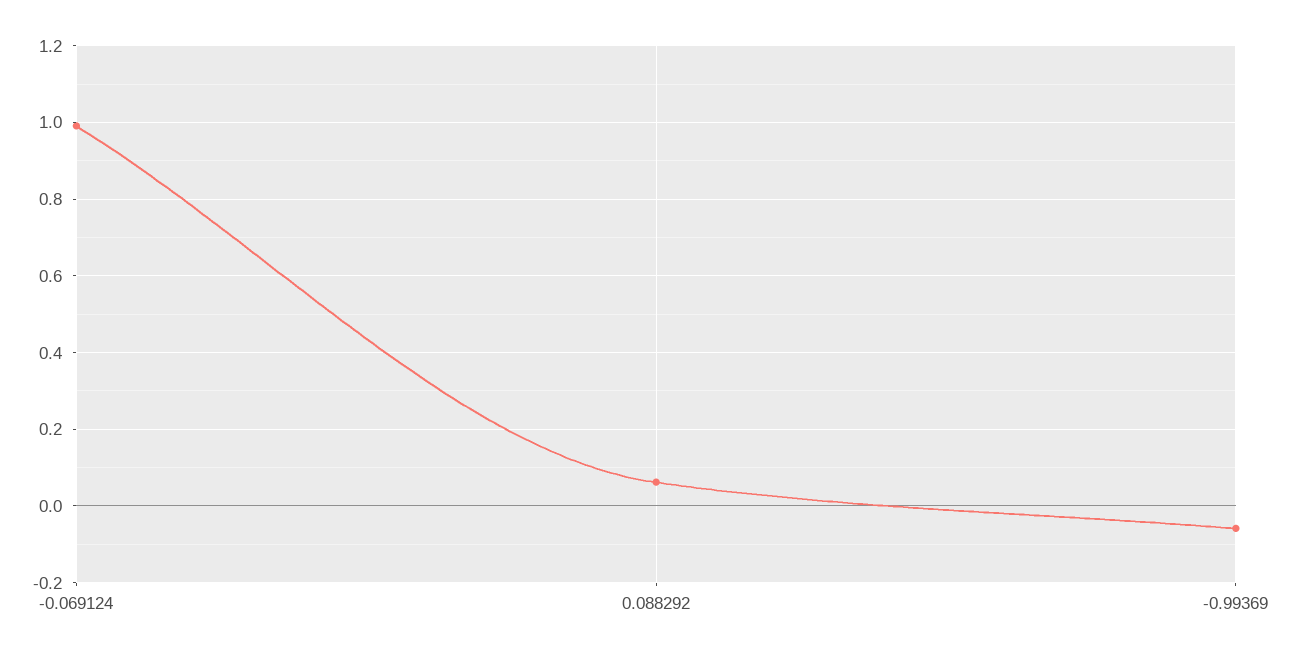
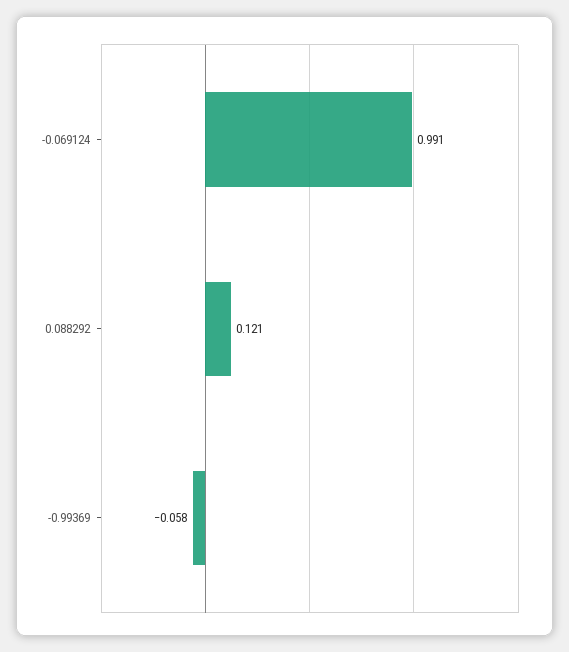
0.088292: 0.06 -> 0.121

